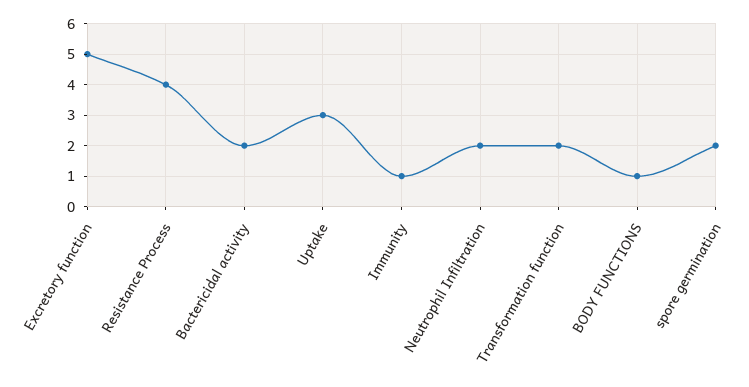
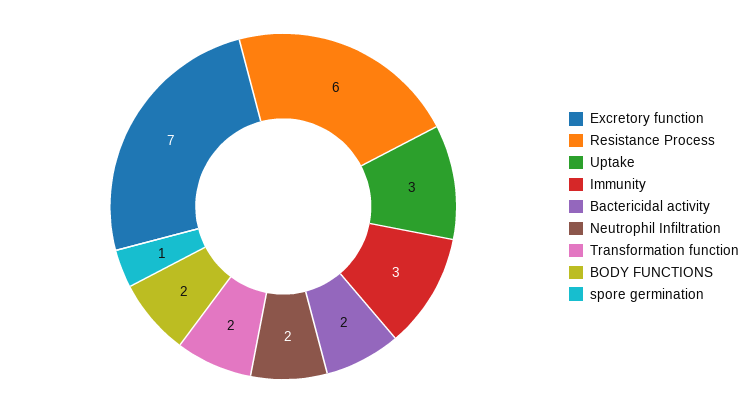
Excretory function: 5 -> 7
Resistance Process: 4 -> 6
Immunity: 1 -> 3
BODY FUNCTIONS: 1 -> 2
spore germination: 2 -> 1

